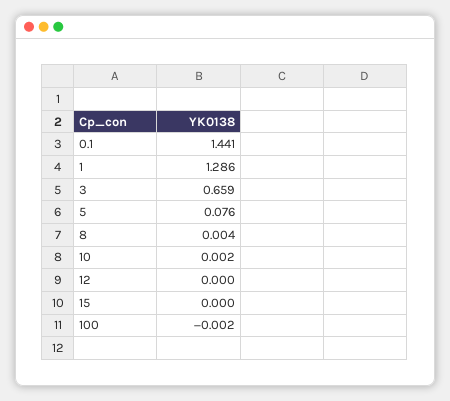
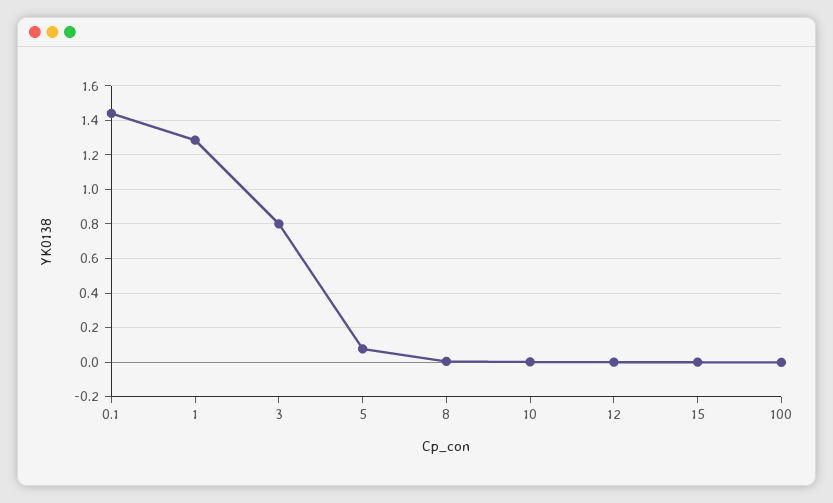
3: 0.659 -> 0.8

